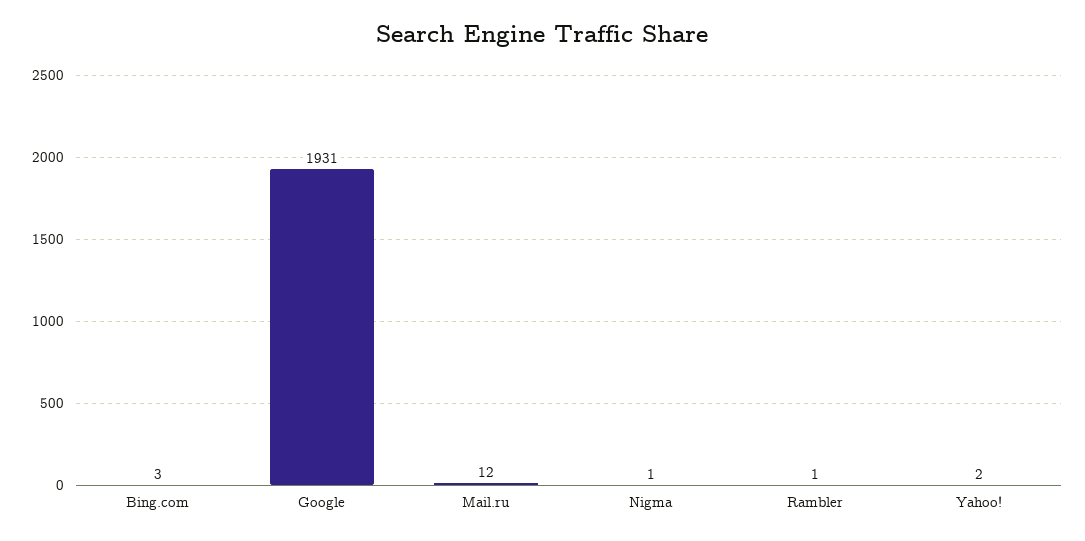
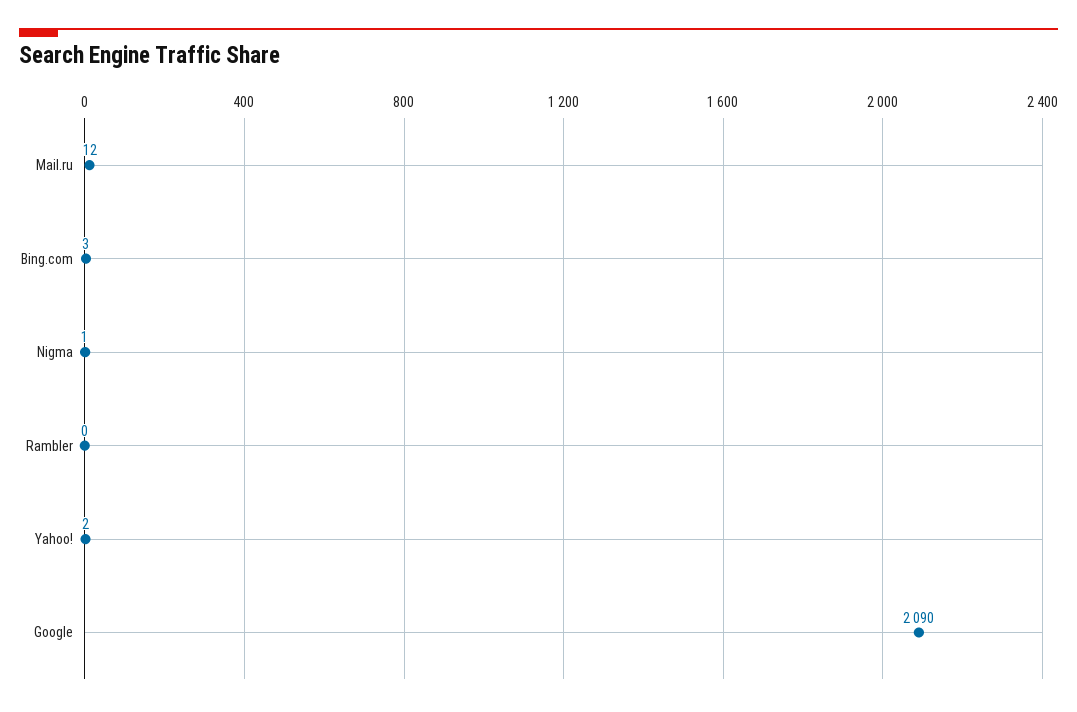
Google: 1931 -> 2090
Rambler: 1 -> 0

